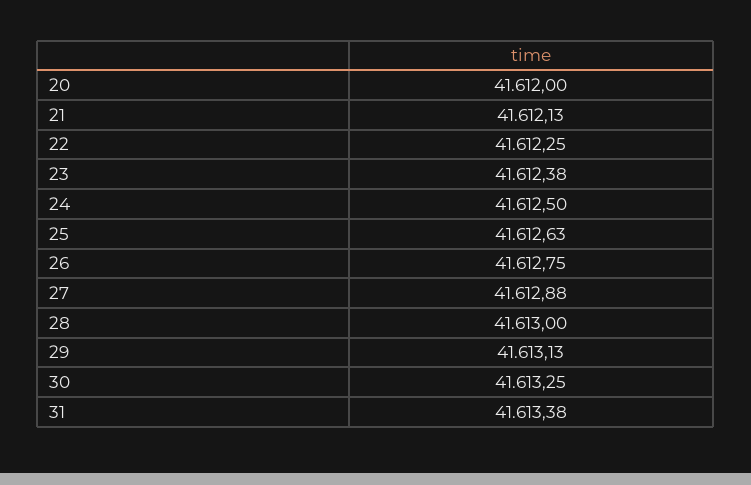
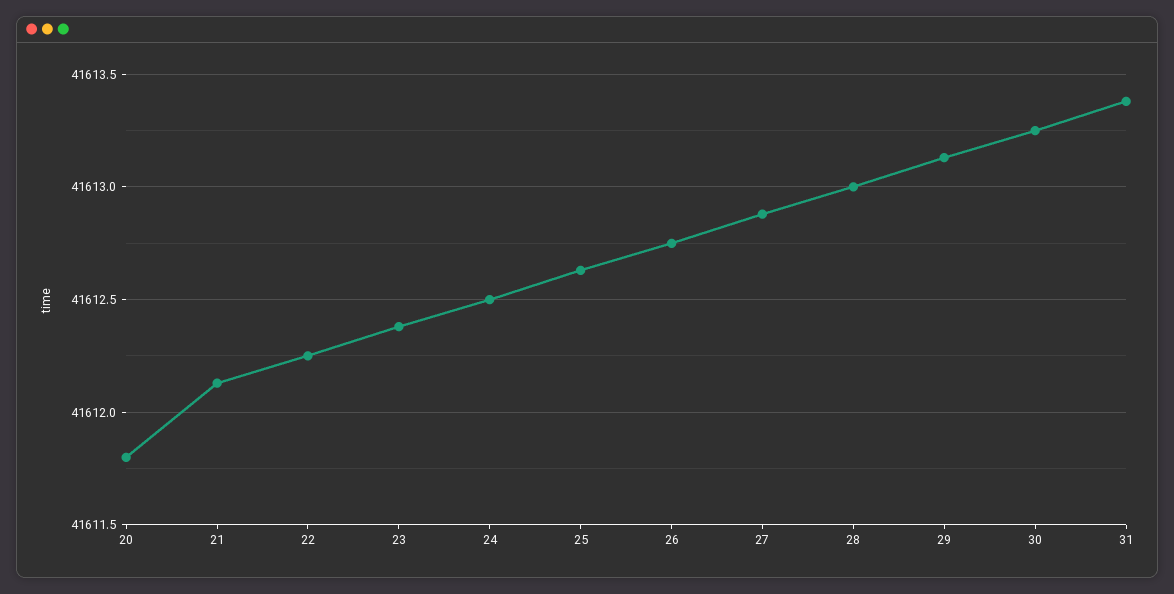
20: 41612 -> 41611.8

